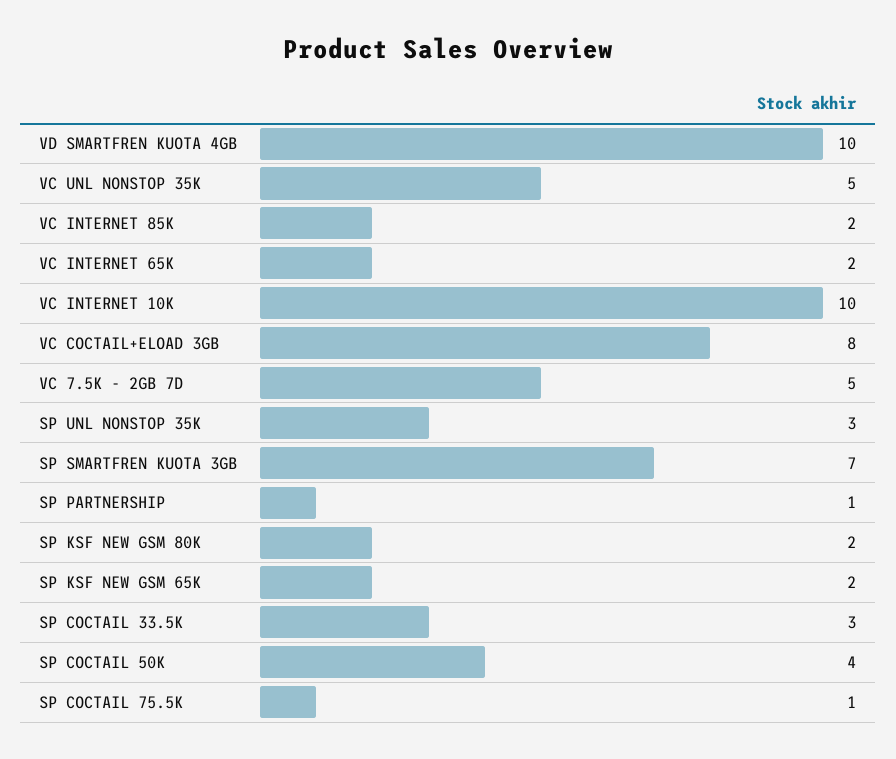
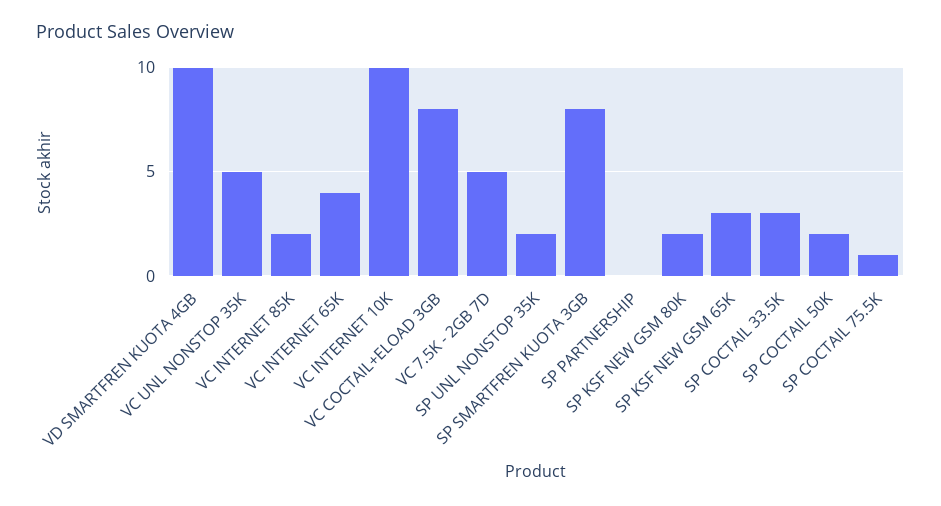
VC INTERNET 65K: 2 -> 4
SP UNL NONSTOP 35K: 3 -> 2
SP SMARTFREN KUOTA 3GB: 7 -> 8
SP PARTNERSHIP: 1 -> 0
SP KSF NEW GSM 65K: 2 -> 3
SP COCTAIL 50K: 4 -> 2

